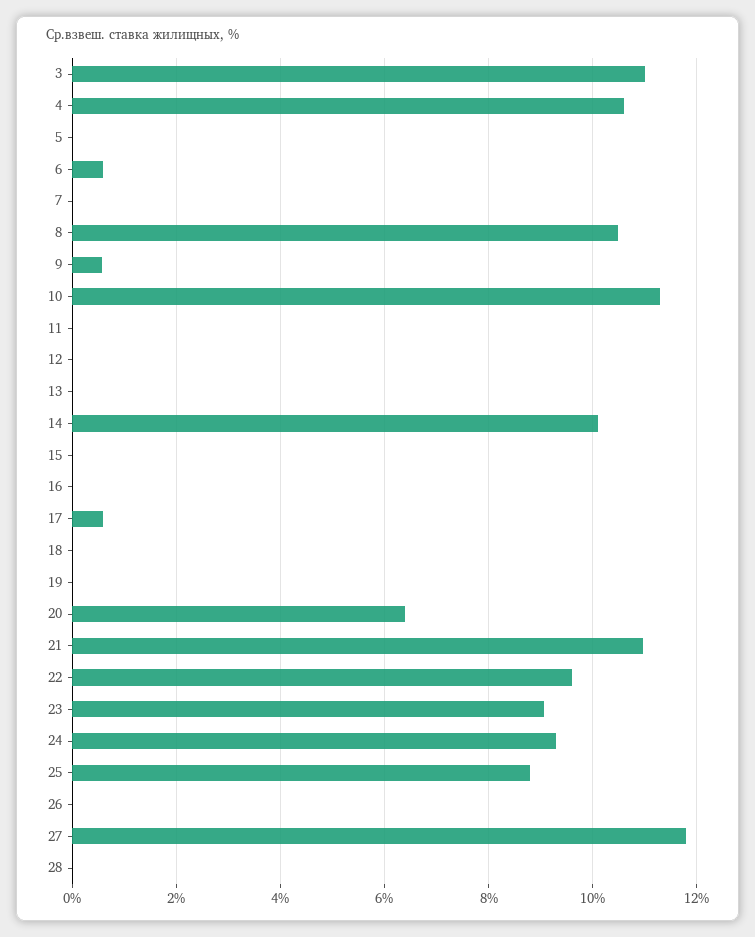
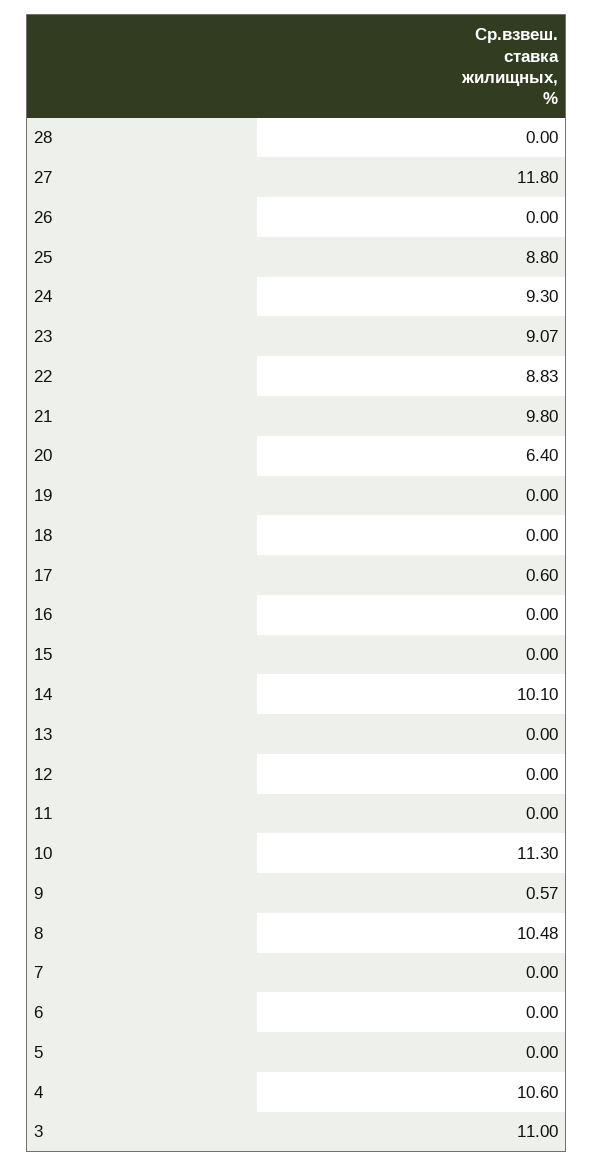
6: 0.6 -> 0
21: 11 -> 9.8
22: 9.6 -> 8.83

